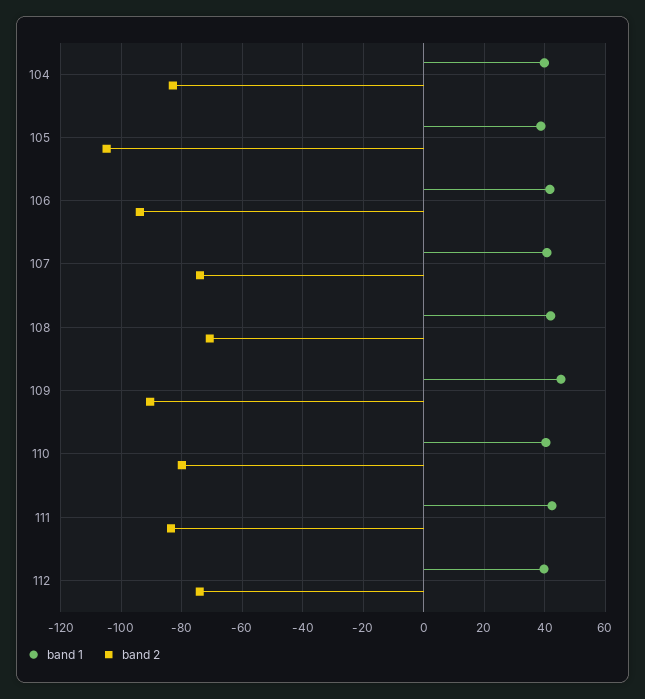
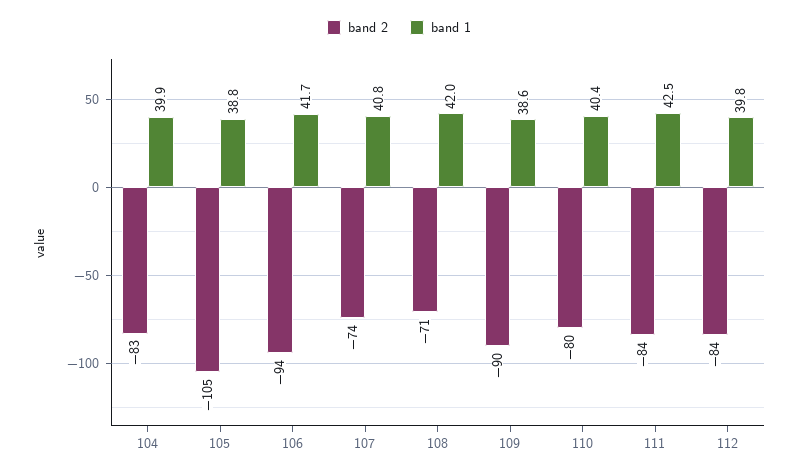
band 1, 109: 46 -> 38.6
band 2, 112: -74 -> -84

